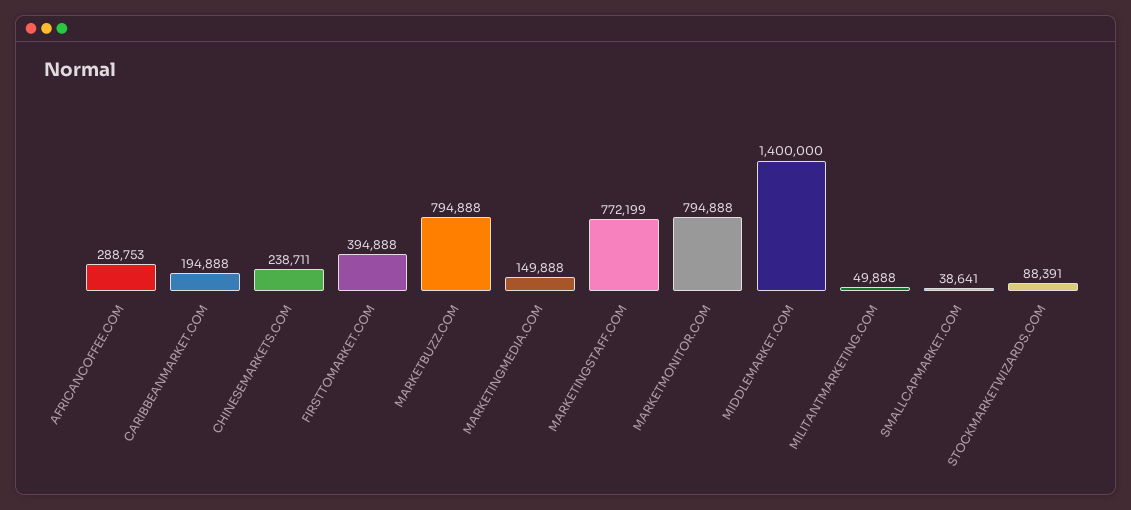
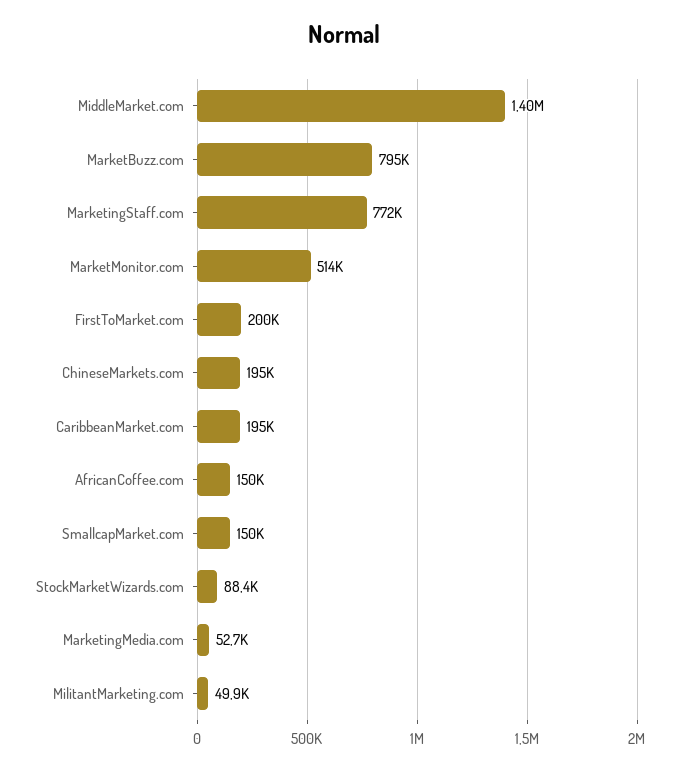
AFRICANCOFFEE.COM: 288753 -> 150000
CHINESEMARKETS.COM: 238711 -> 195000
FIRSTTOMARKET.COM: 394888 -> 200000
MARKETINGMEDIA.COM: 149888 -> 52700
MARKETMONITOR.COM: 794888 -> 514000
SMALLCAPMARKET.COM: 38641 -> 150000

